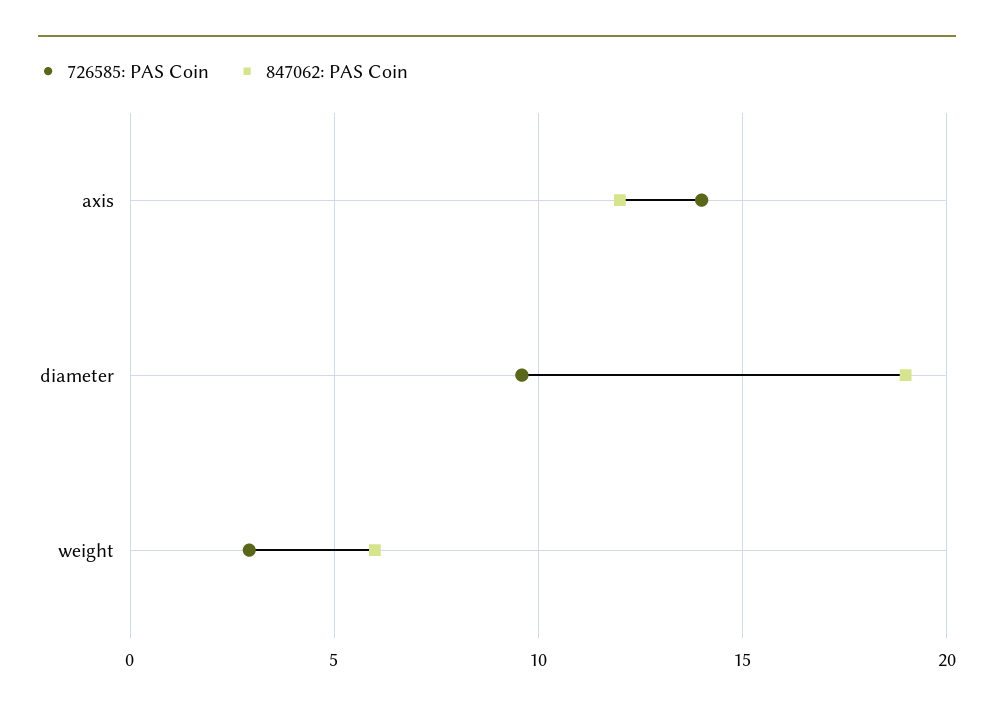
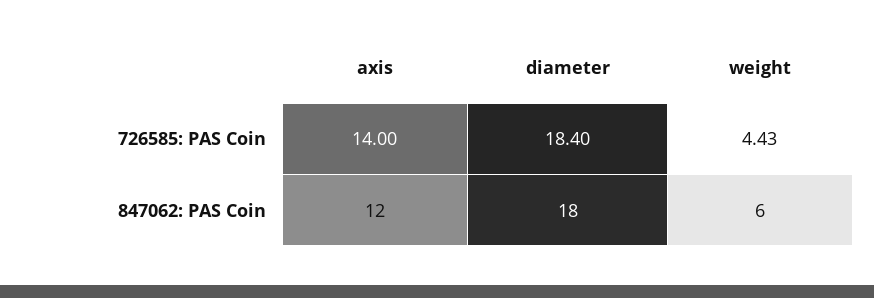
726585: PAS Coin, diameter: 9.5 -> 18.4
847062: PAS Coin, diameter: 19 -> 18
726585: PAS Coin, weight: 3 -> 4.43

